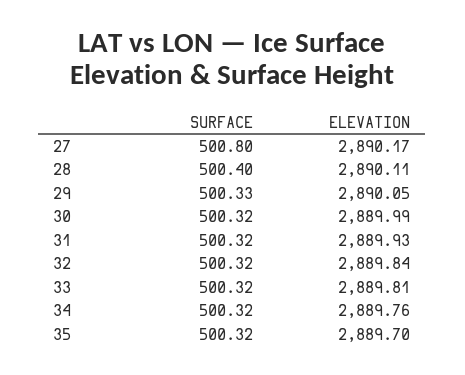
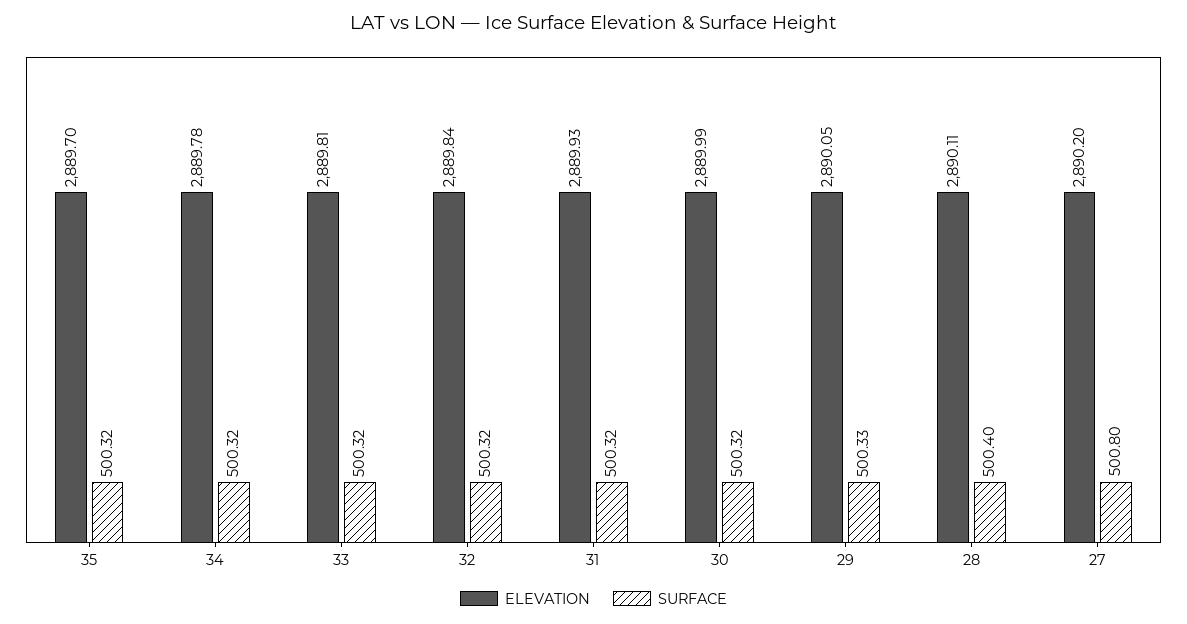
ELEVATION, 27: 2890.17 -> 2890.2
ELEVATION, 34: 2889.76 -> 2889.78

